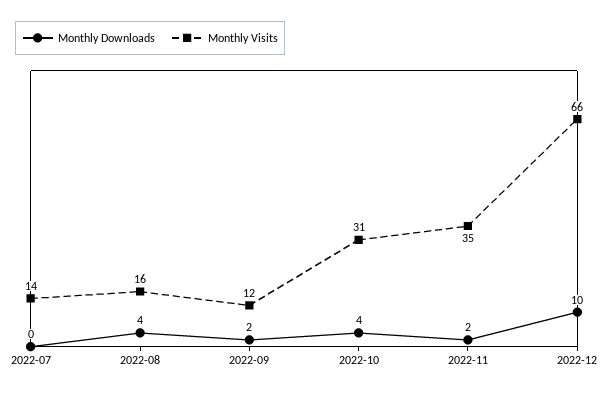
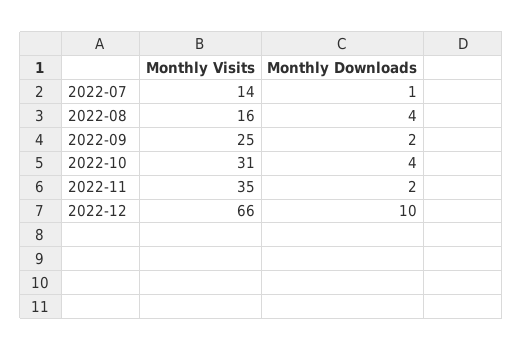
Monthly Downloads, 2022-07: 0 -> 1
Monthly Visits, 2022-09: 12 -> 25

